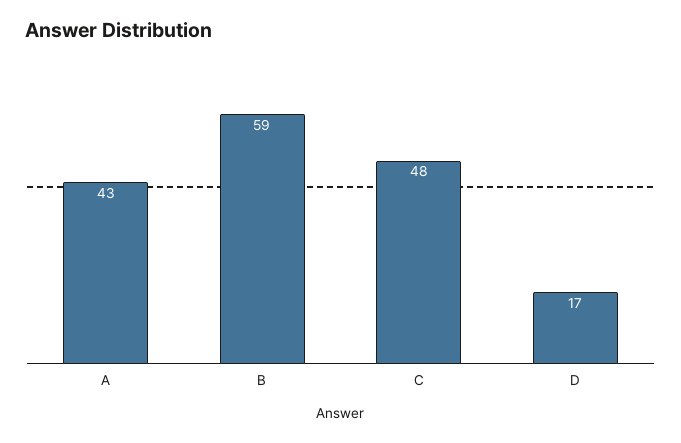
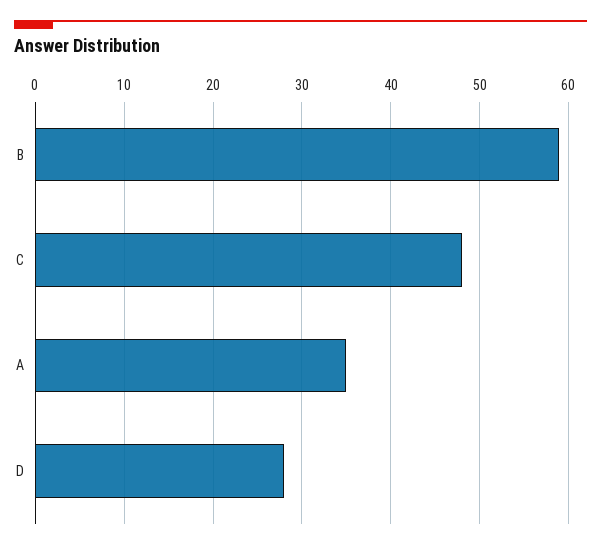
A: 43 -> 35
D: 17 -> 28

